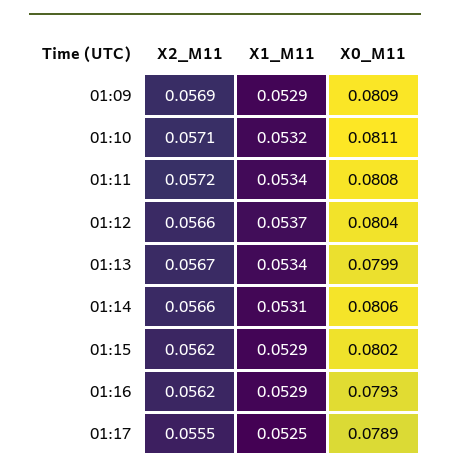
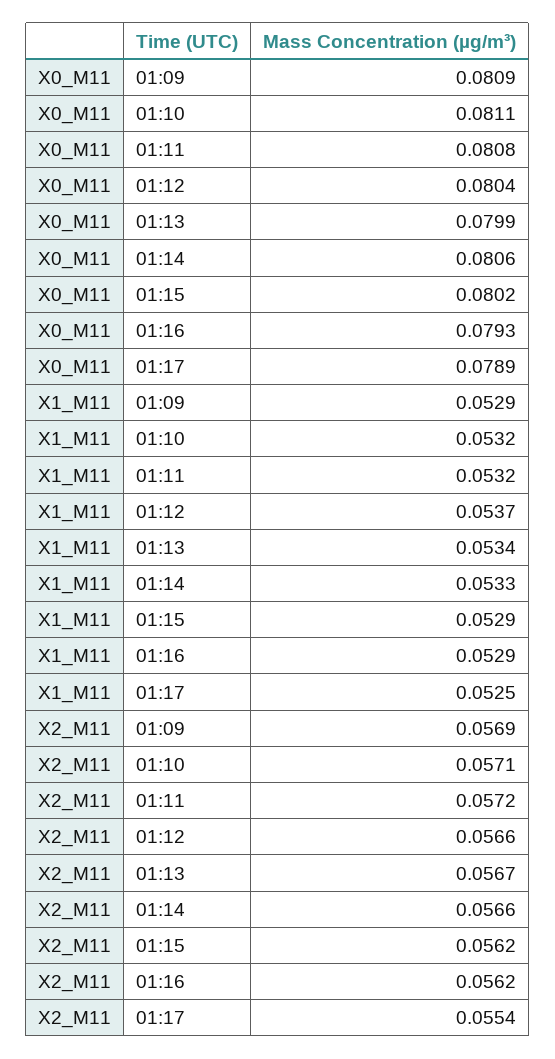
X1_M11, 01:11: 0.0534 -> 0.0532
X1_M11, 01:14: 0.0531 -> 0.0533
X2_M11, 01:17: 0.0555 -> 0.0554

